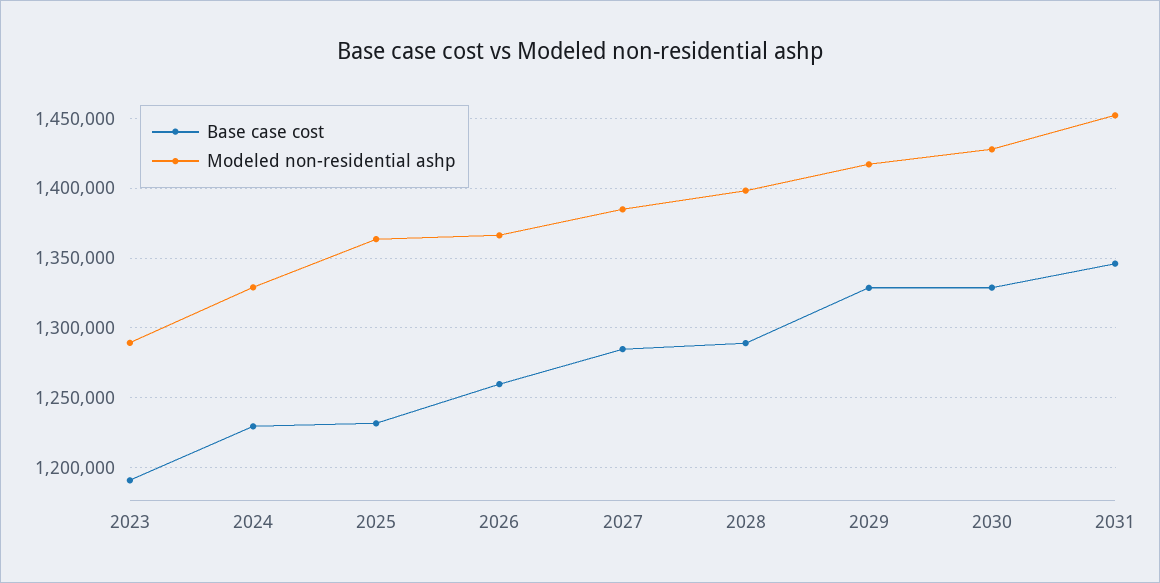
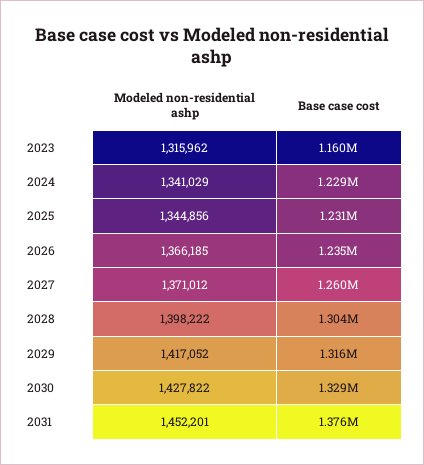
Base case cost, 2023: 1190000 -> 1160000
Modeled non-residential ashp, 2023: 1290000 -> 1315962
Modeled non-residential ashp, 2024: 1330000 -> 1341029
Modeled non-residential ashp, 2025: 1365000 -> 1344856
Base case cost, 2026: 1260000 -> 1235000
Base case cost, 2027: 1285000 -> 1260000
Modeled non-residential ashp, 2027: 1385000 -> 1371012
Base case cost, 2028: 1290000 -> 1304000
Base case cost, 2029: 1330000 -> 1316000
Base case cost, 2031: 1345000 -> 1376000

